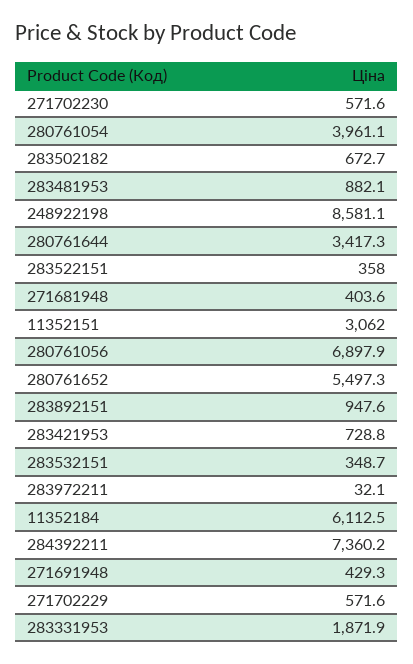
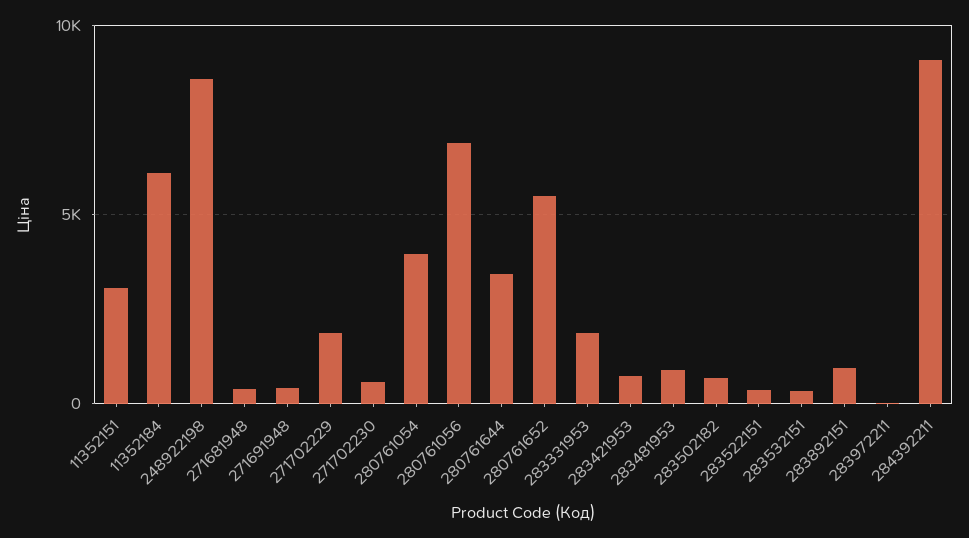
284392211: 7360.2 -> 9000
271702229: 571.6 -> 2000

